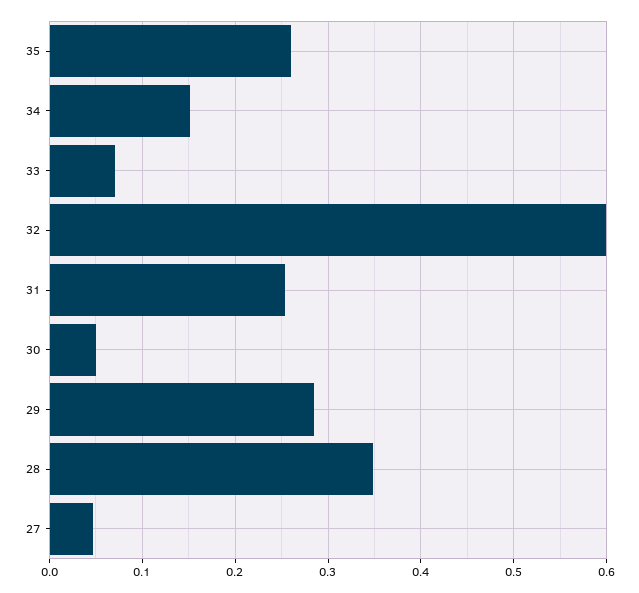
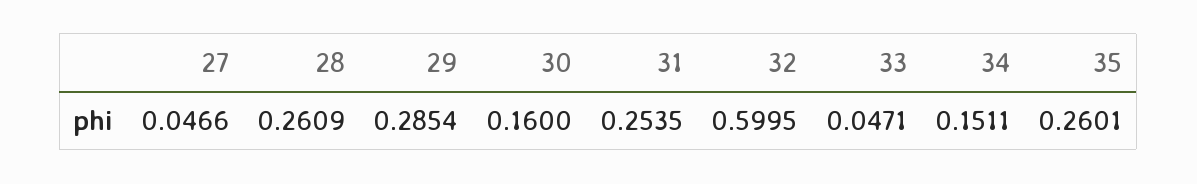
33: 0.07 -> 0.0471
30: 0.05 -> 0.16
28: 0.35 -> 0.2609

